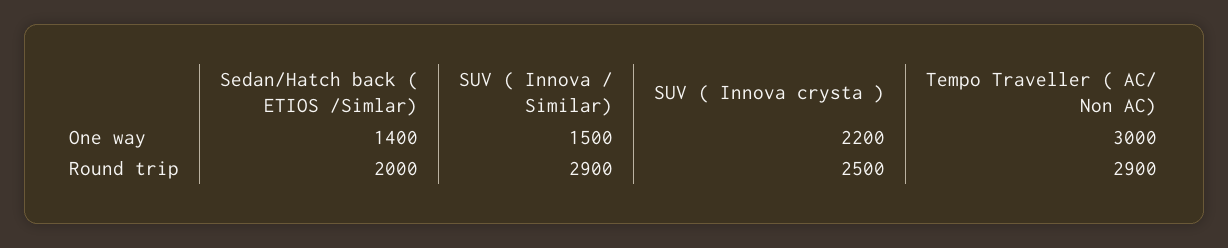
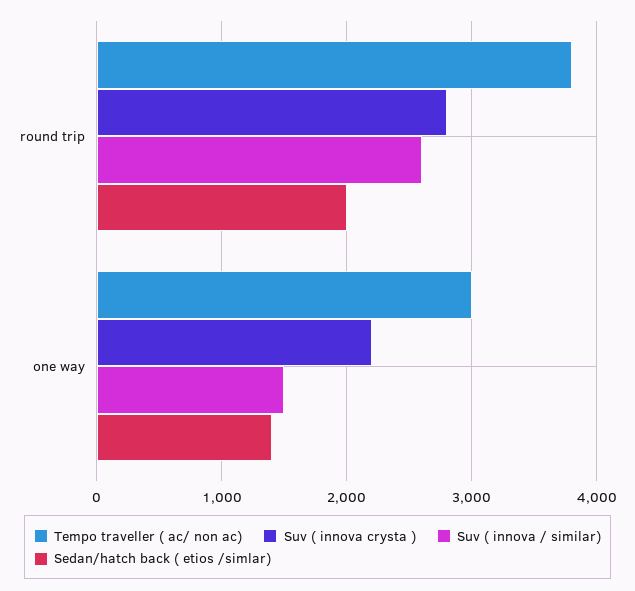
SUV ( Innova / Similar), Round trip: 2900 -> 2600
SUV ( Innova crysta ), Round trip: 2500 -> 2800
Tempo Traveller ( AC/ Non AC), Round trip: 2900 -> 3800

